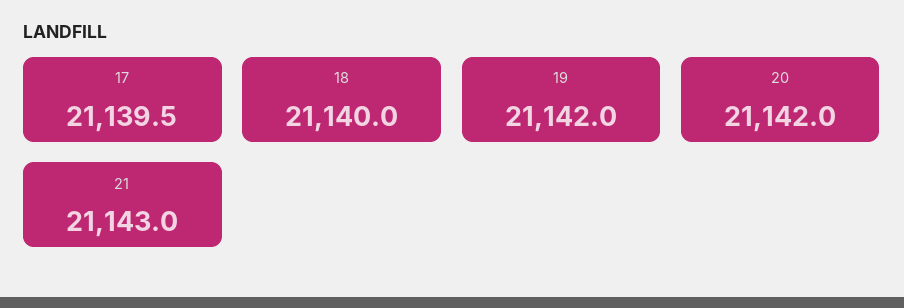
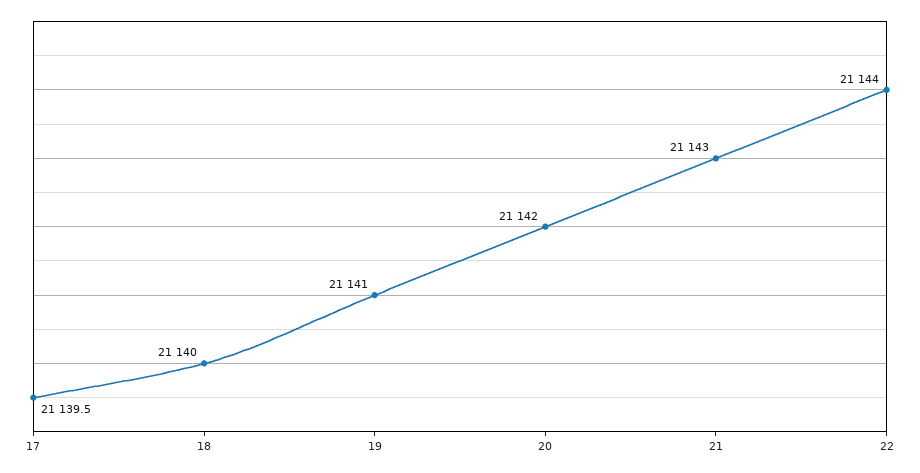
19: 21142 -> 21141
22: none -> 21144

